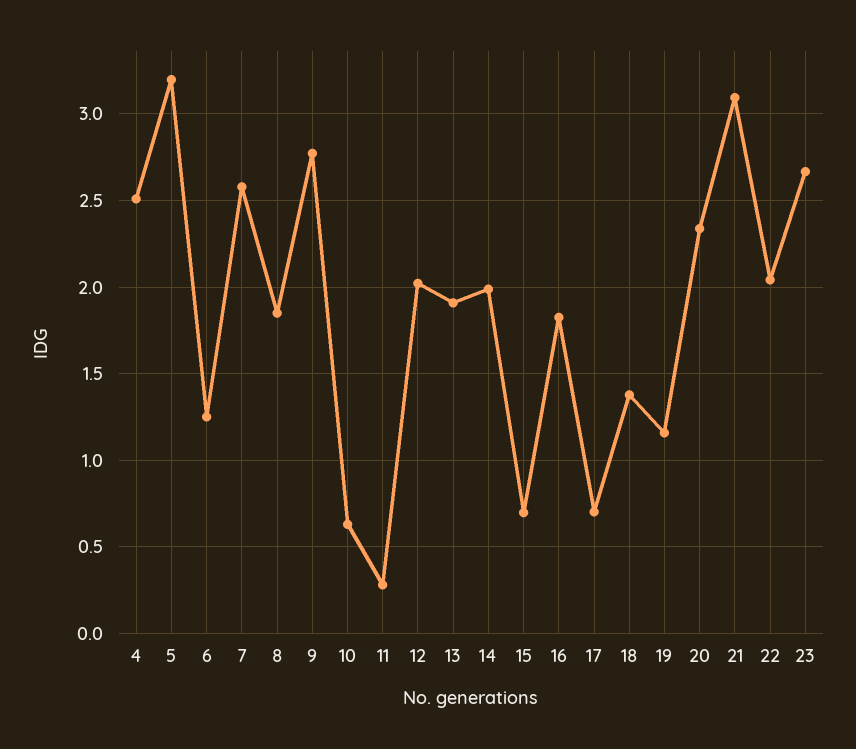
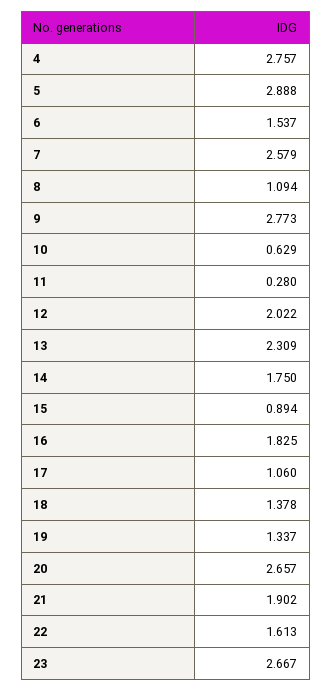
4: 2.5 -> 2.757
5: 3.2 -> 2.888
6: 1.25 -> 1.537
8: 1.85 -> 1.094
13: 1.9 -> 2.309
14: 2 -> 1.75
15: 0.7 -> 0.894
17: 0.7 -> 1.06
19: 1.15 -> 1.337
20: 2.35 -> 2.657
21: 3.1 -> 1.902
22: 2.05 -> 1.613

